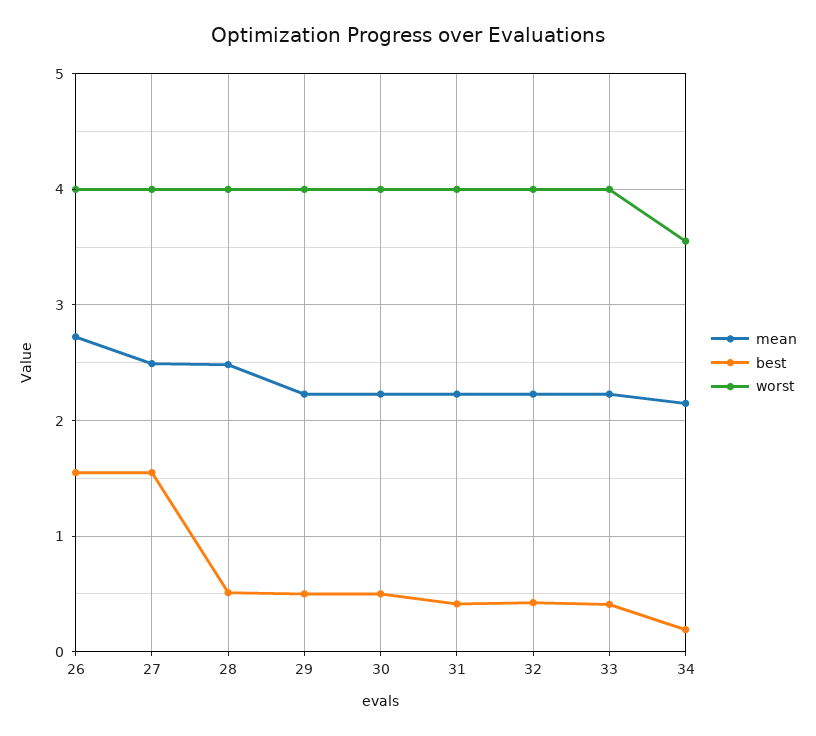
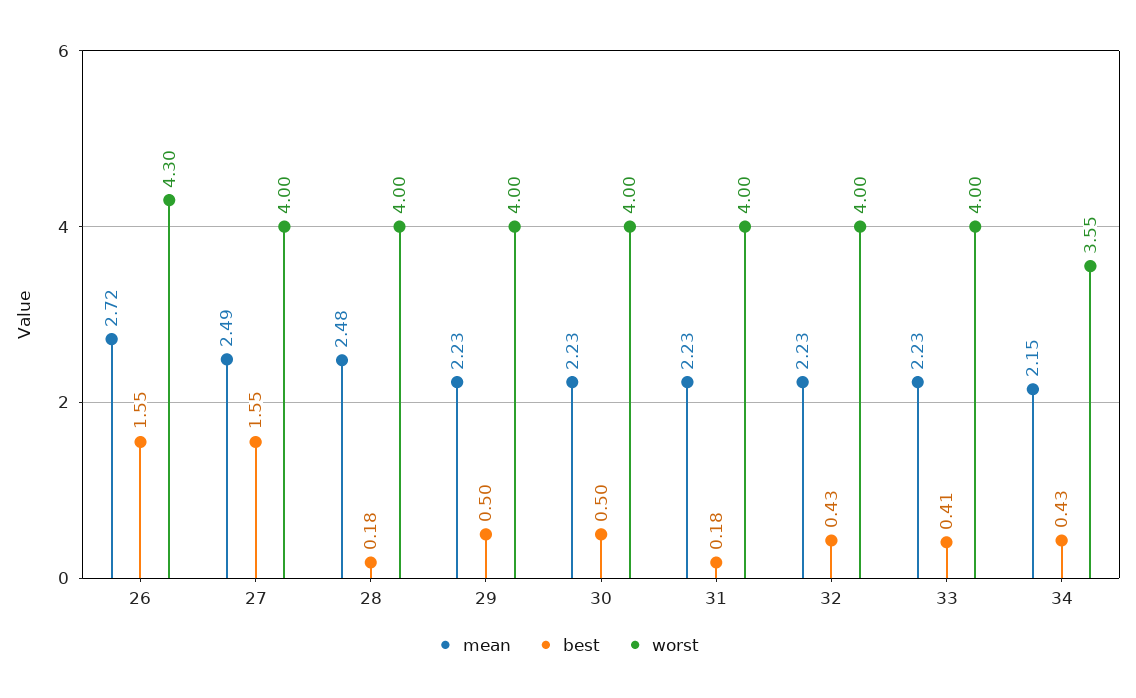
worst, 26: 4 -> 4.3
best, 28: 0.5 -> 0.18
best, 31: 0.4 -> 0.18
best, 34: 0.2 -> 0.43

